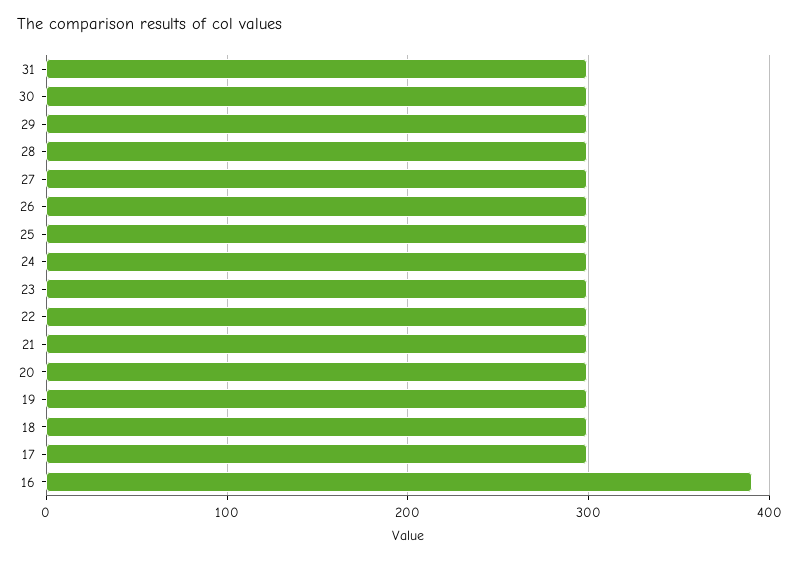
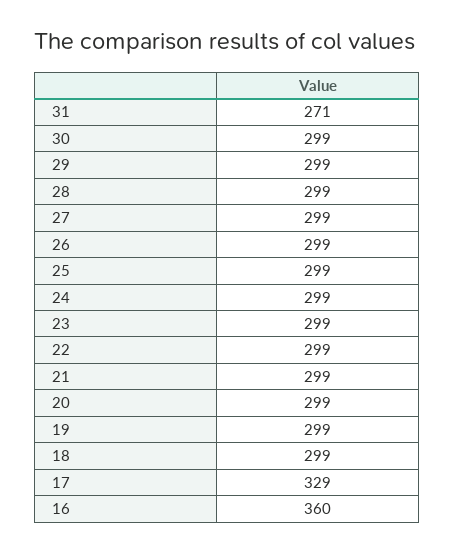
31: 300 -> 271
17: 300 -> 329
16: 390 -> 360

